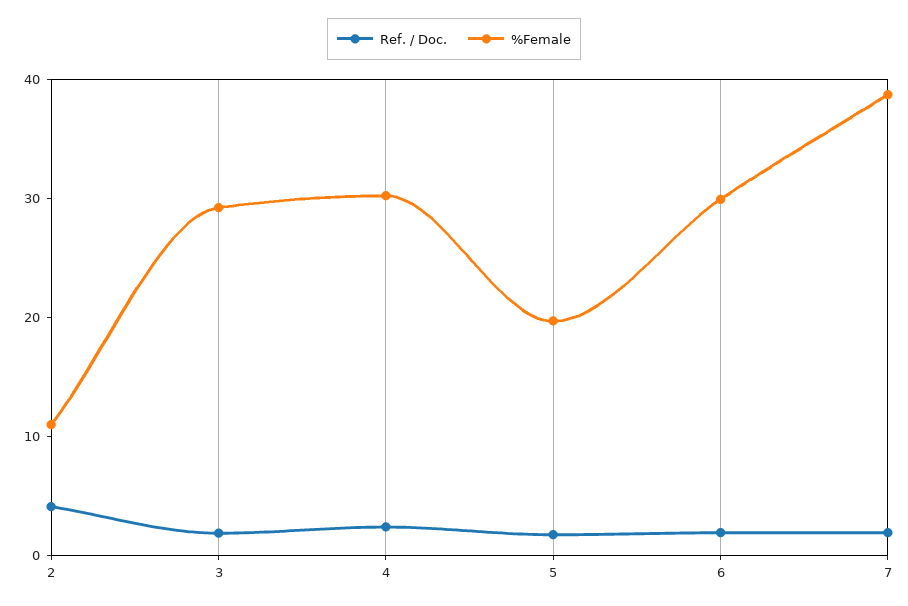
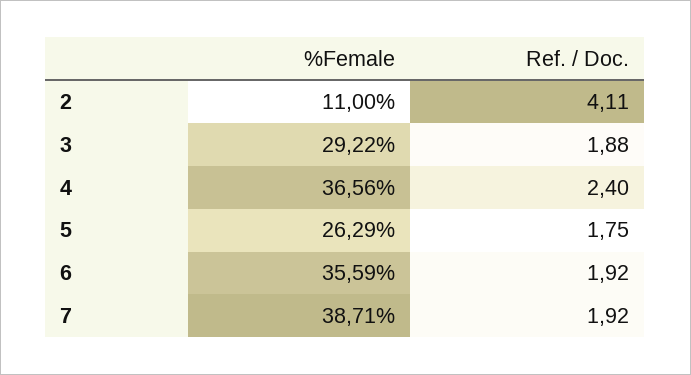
%Female, 4: 30 -> 36.56
%Female, 5: 20 -> 26.29
%Female, 6: 30 -> 35.59

